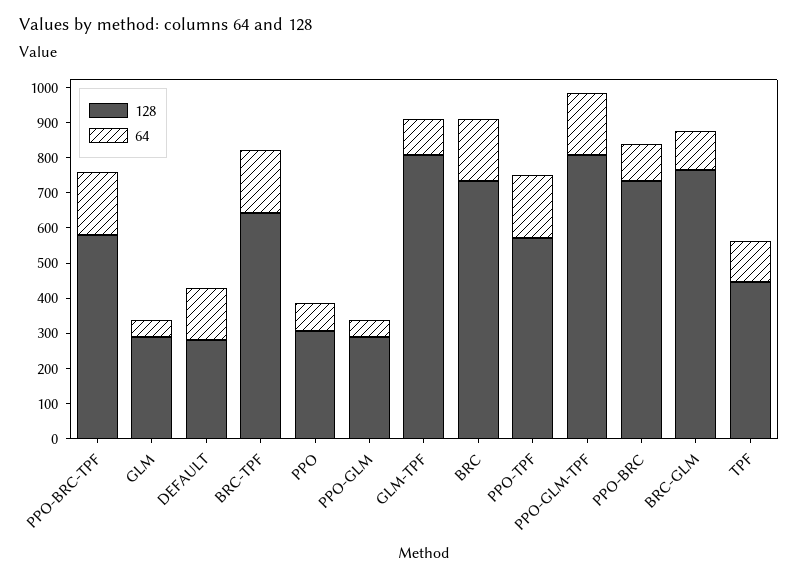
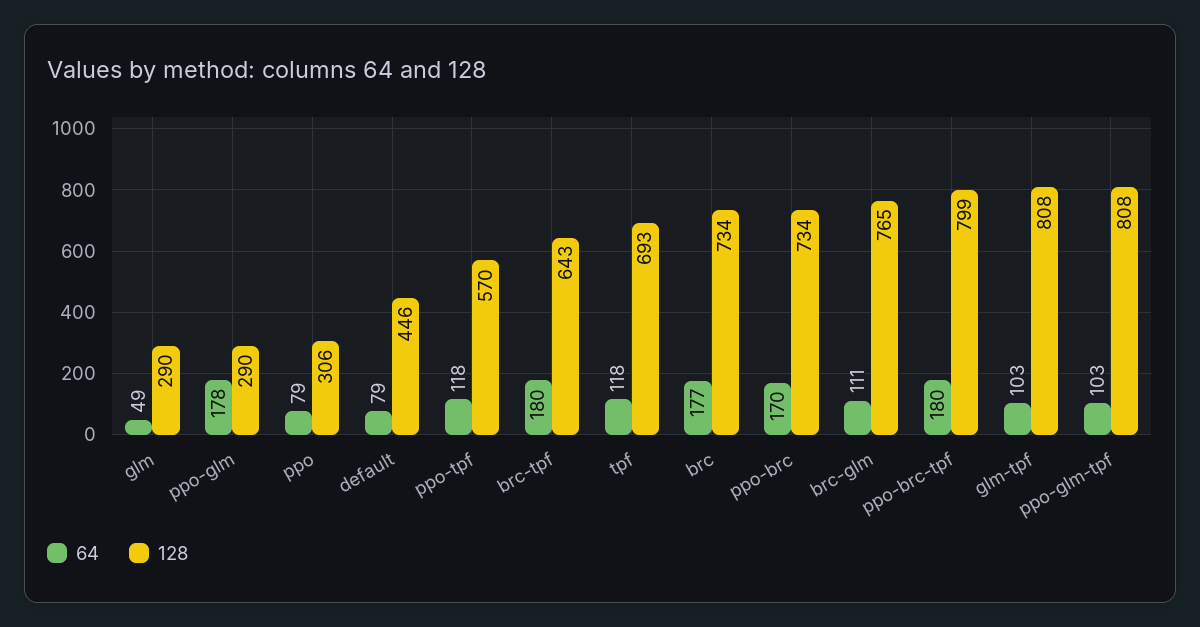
128, PPO-BRC-TPF: 575 -> 799
128, DEFAULT: 275 -> 446
64, DEFAULT: 150 -> 79
64, PPO-GLM: 50 -> 178
64, PPO-TPF: 175 -> 118
64, PPO-GLM-TPF: 175 -> 103
64, PPO-BRC: 100 -> 170
128, TPF: 450 -> 693

